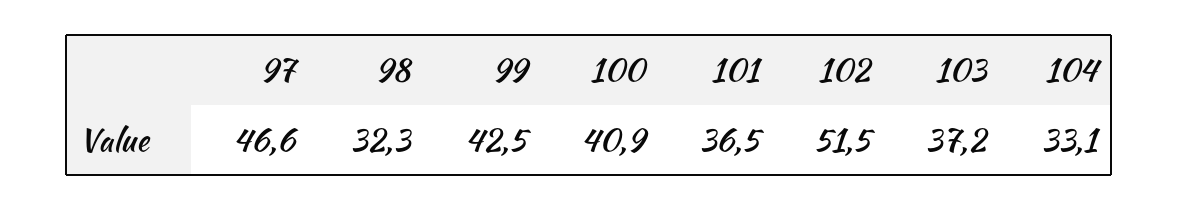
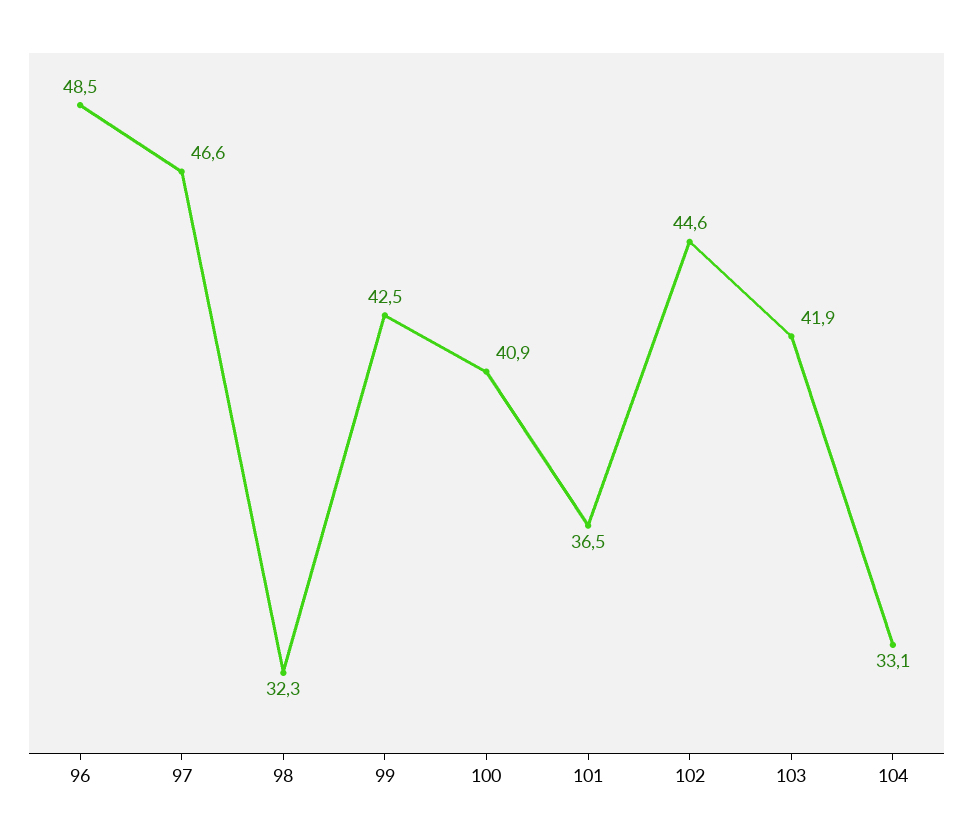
102: 51.5 -> 44.6
103: 37.2 -> 41.9
96: none -> 48.5

